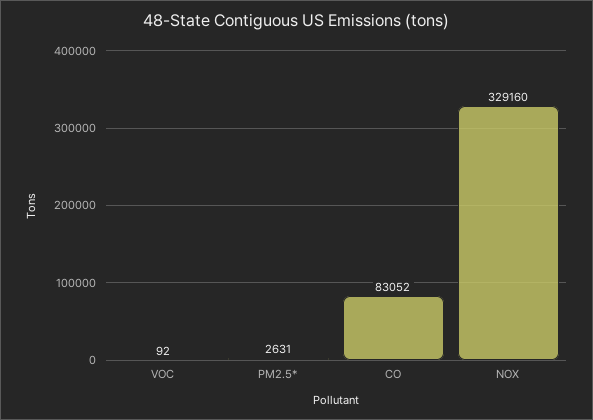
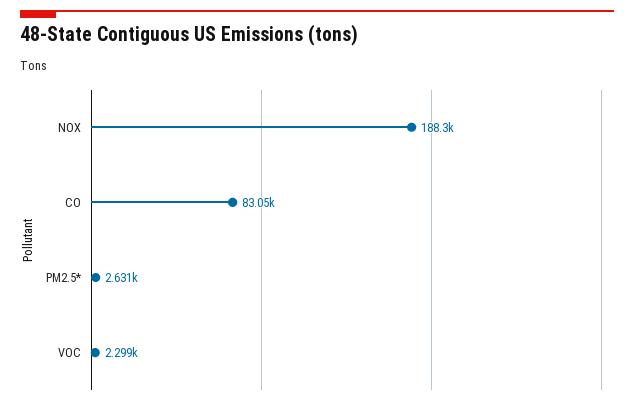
VOC: 92 -> 2299
NOX: 329160 -> 188300

